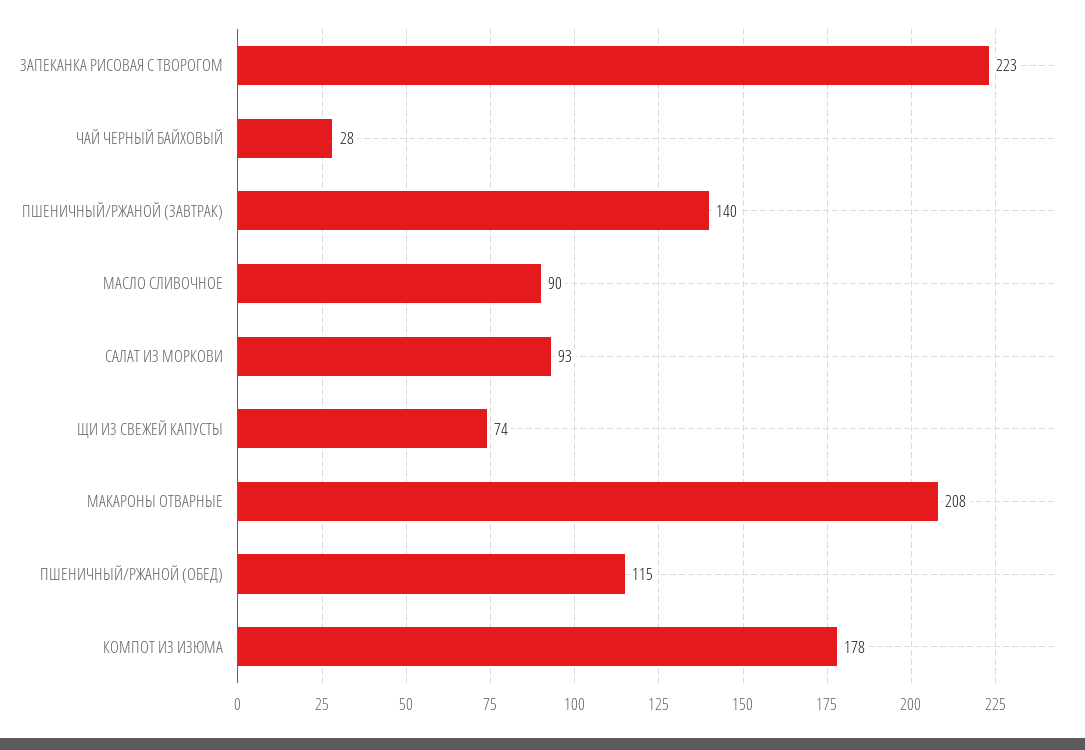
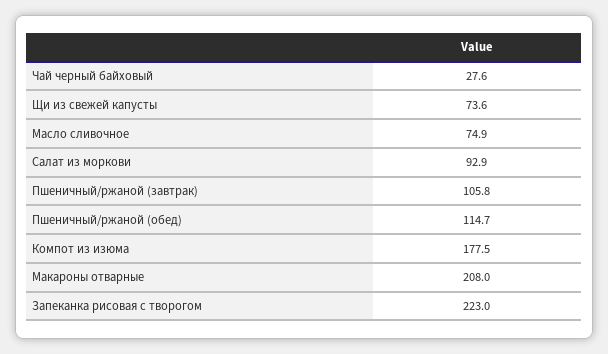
ПШЕНИЧНЫЙ/РЖАНОЙ (ЗАВТРАК): 140 -> 105.8
МАСЛО СЛИВОЧНОЕ: 90 -> 74.9

